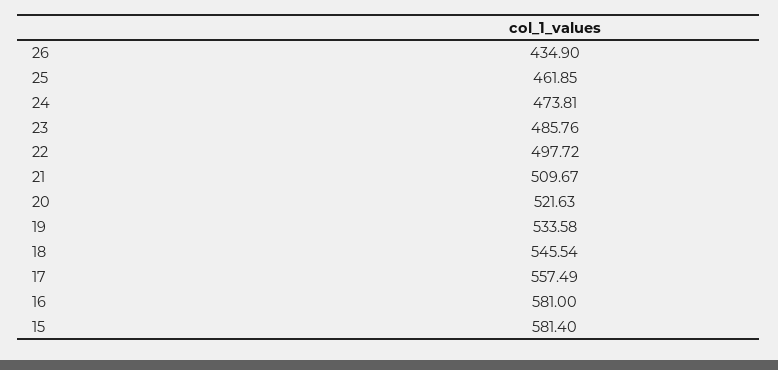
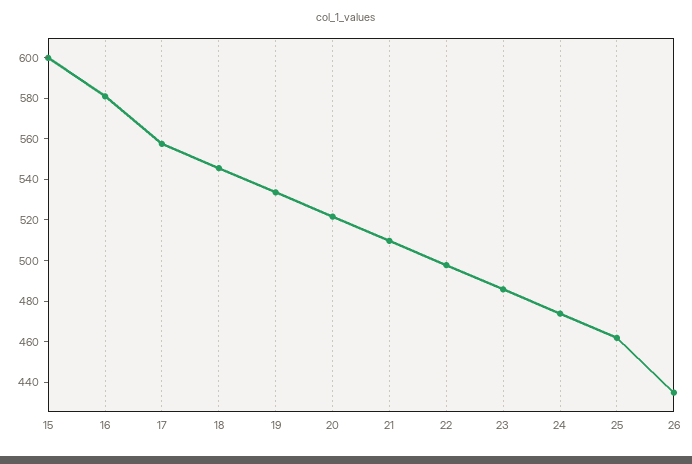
15: 581.4 -> 600

